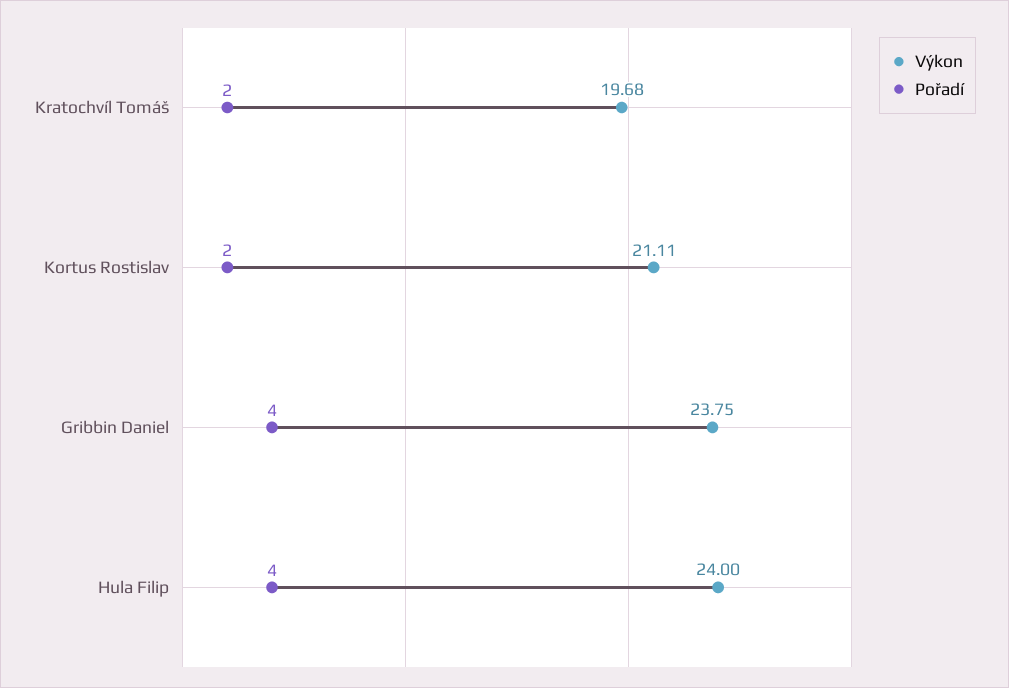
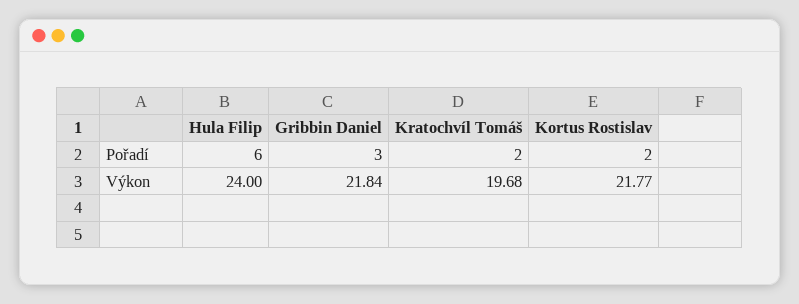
Výkon, Kortus Rostislav: 21.11 -> 21.77
Výkon, Gribbin Daniel: 23.75 -> 21.84
Pořadí, Gribbin Daniel: 4 -> 3
Pořadí, Hula Filip: 4 -> 6

